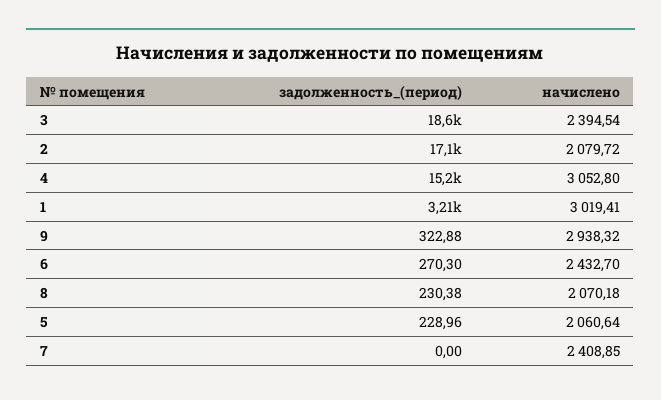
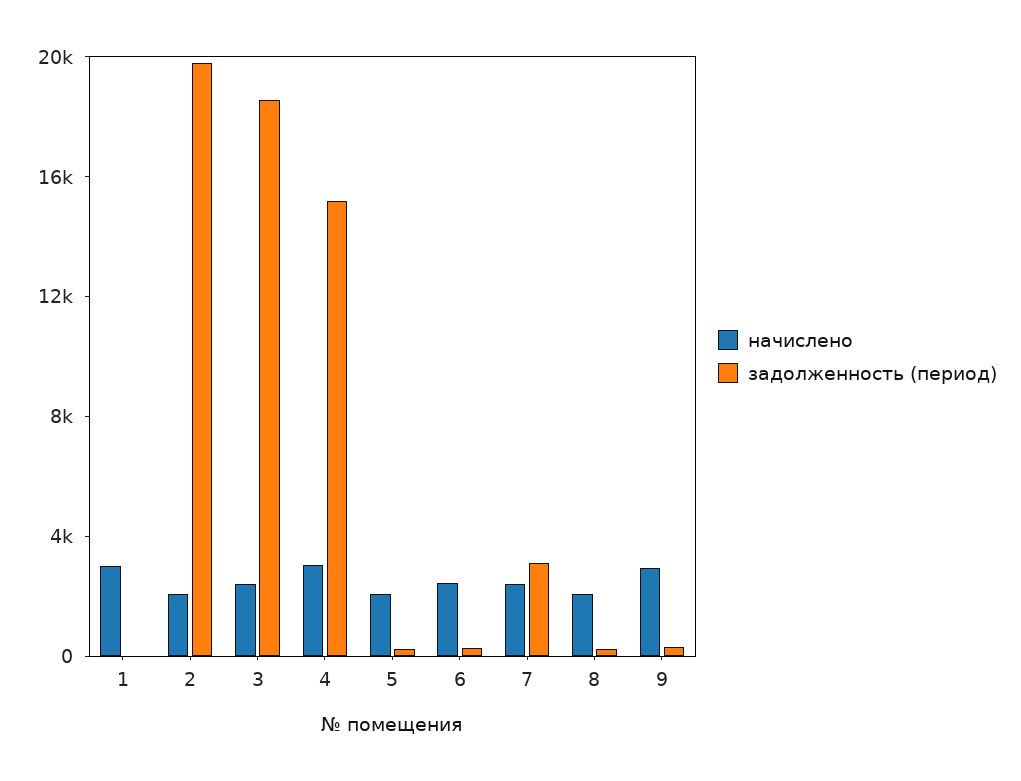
задолженность_(период), 2: 17100 -> 20000
задолженность_(период), 1: 3210 -> 0
задолженность_(период), 7: 0 -> 3000

